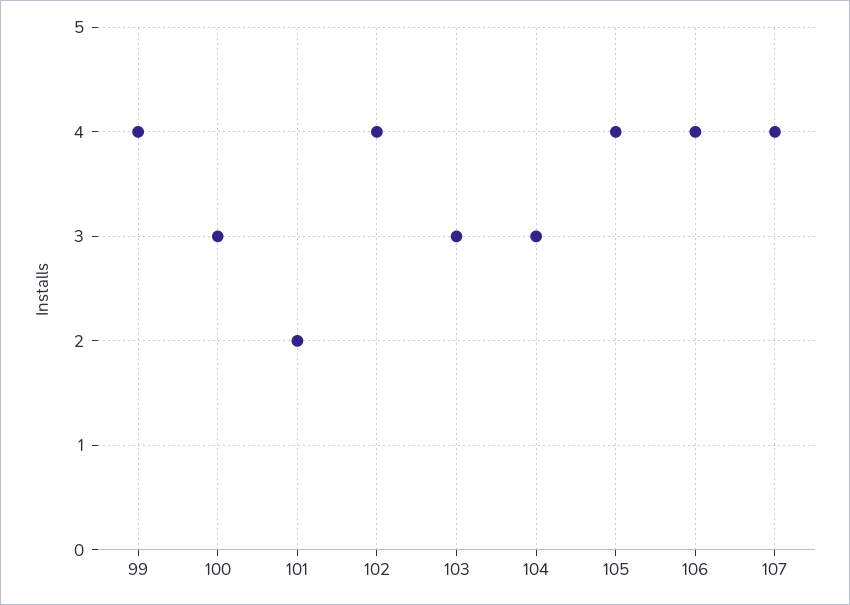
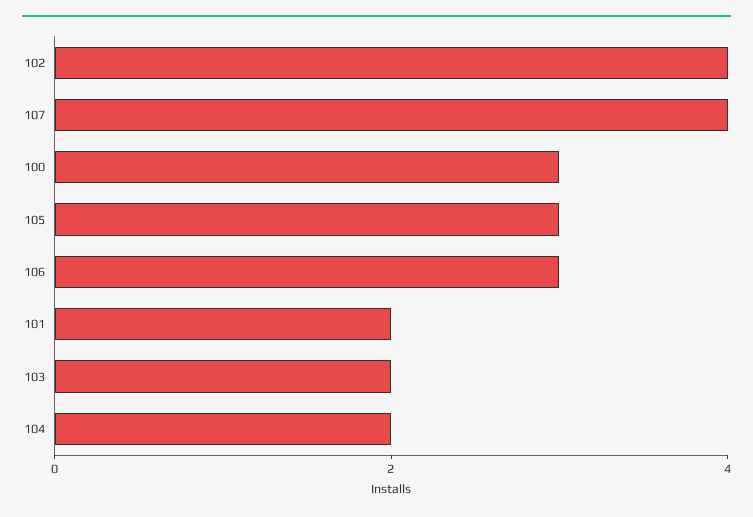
99: 4 -> none
103: 3 -> 2
104: 3 -> 2
105: 4 -> 3
106: 4 -> 3

